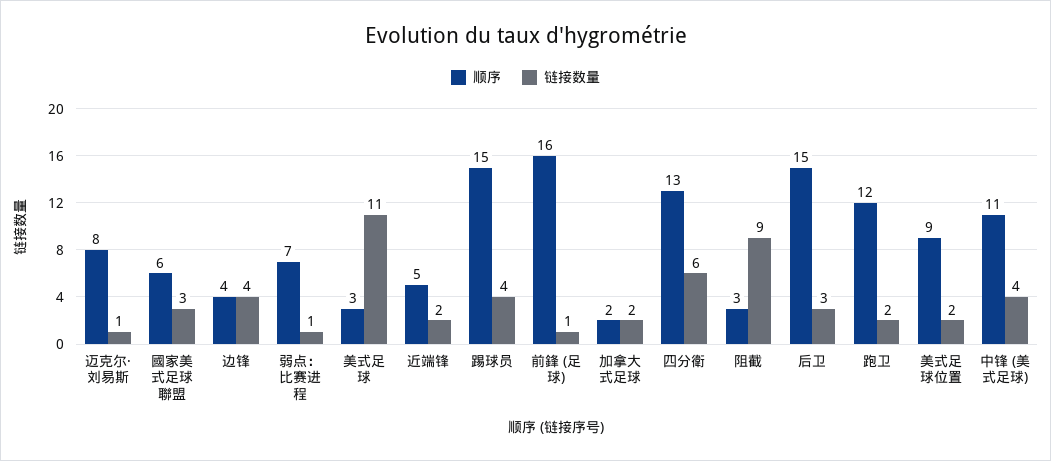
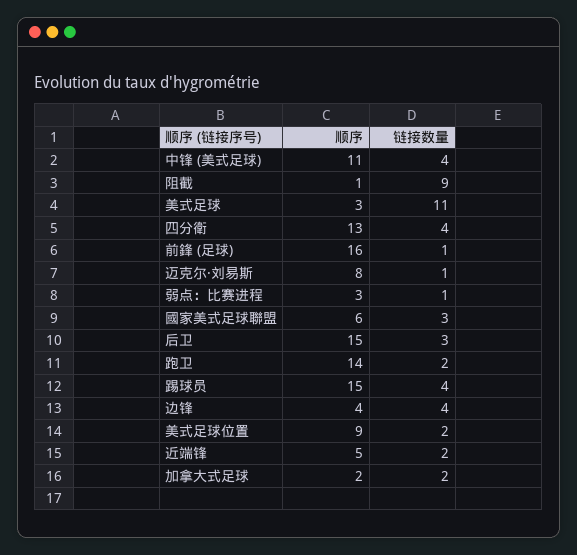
顺序, 弱点：比赛进程: 7 -> 3
链接数量, 四分衛: 6 -> 4
顺序, 阻截: 3 -> 1
顺序, 跑卫: 12 -> 14

